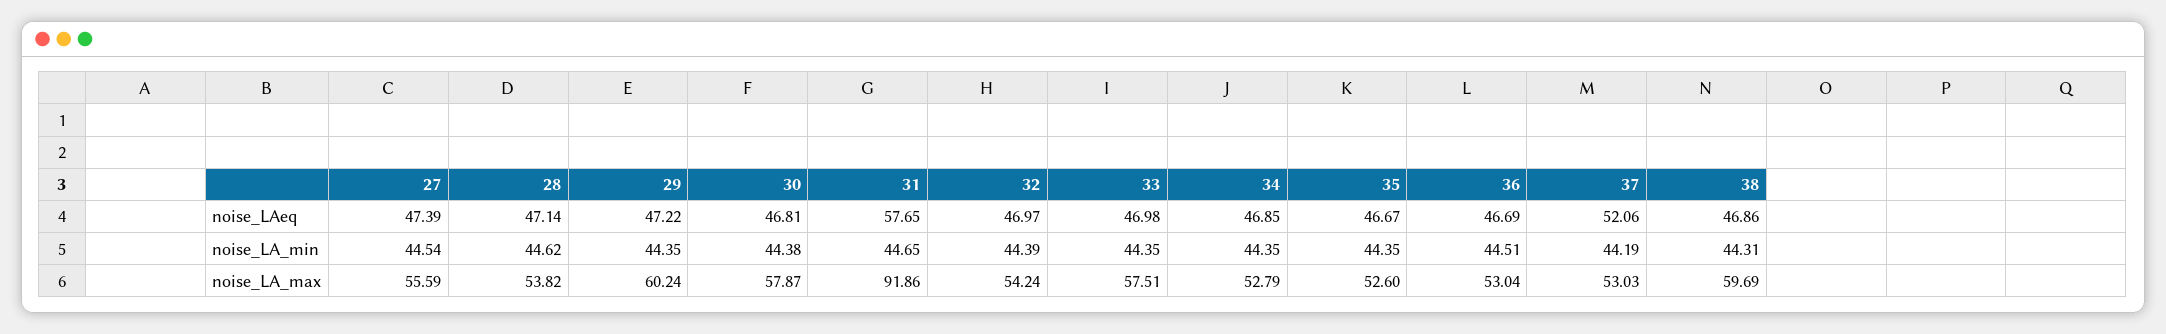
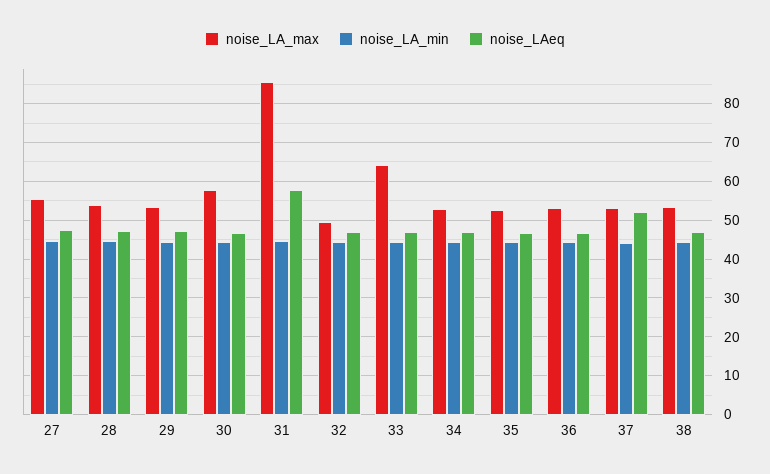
noise_LA_max, 29: 60.24 -> 54
noise_LA_max, 31: 91.86 -> 86
noise_LA_max, 32: 54.24 -> 50
noise_LA_max, 33: 57.51 -> 64
noise_LA_max, 38: 59.69 -> 54

